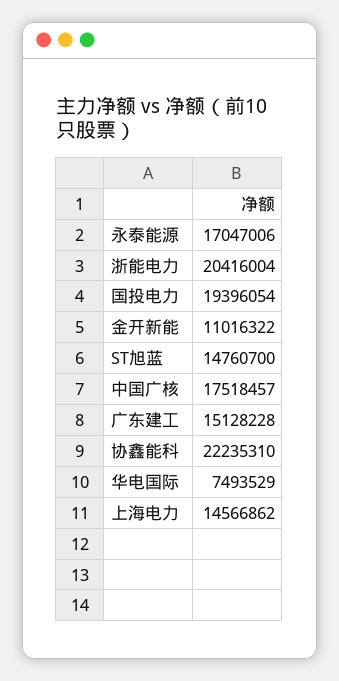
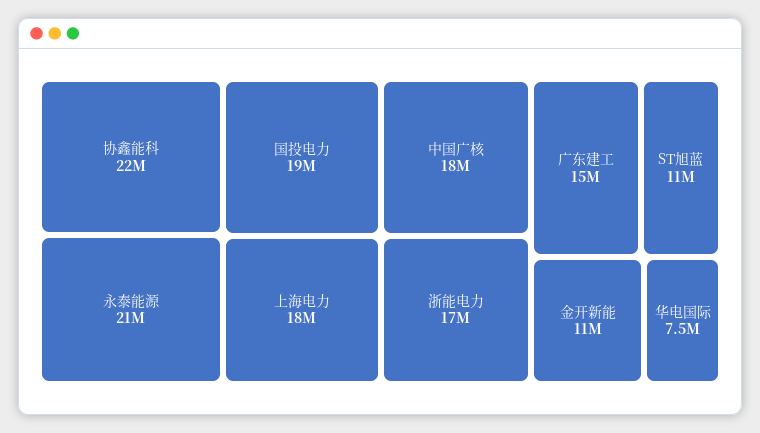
永泰能源: 17047006 -> 21000000
浙能电力: 20416004 -> 17000000
ST旭蓝: 14760700 -> 11000000
上海电力: 14566862 -> 18000000

